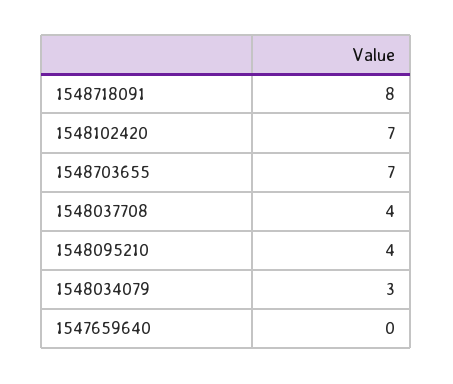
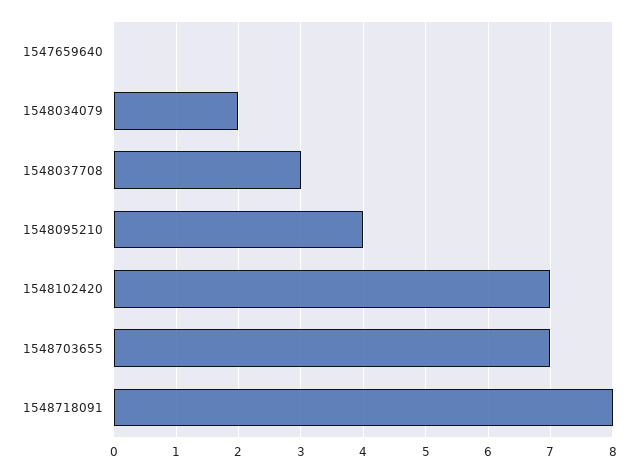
1548037708: 4 -> 3
1548034079: 3 -> 2

